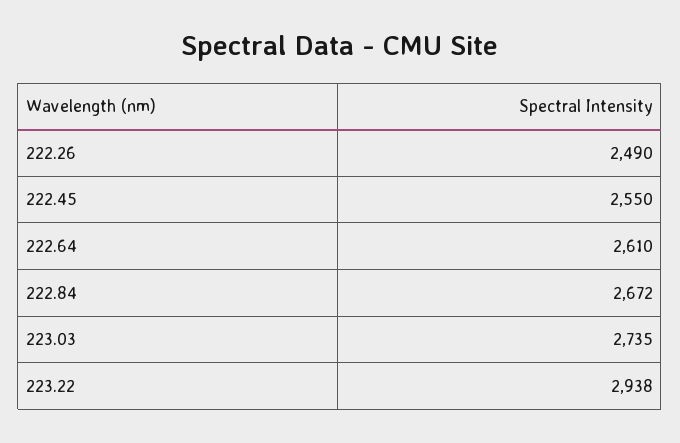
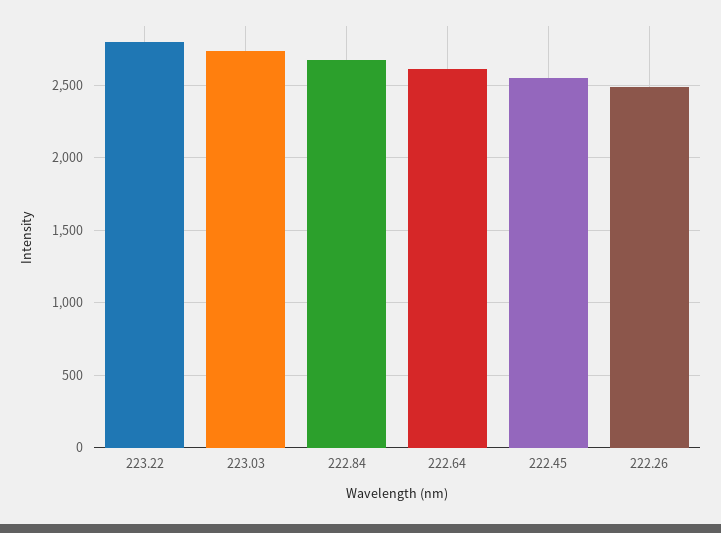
223.22: 2938 -> 2800

